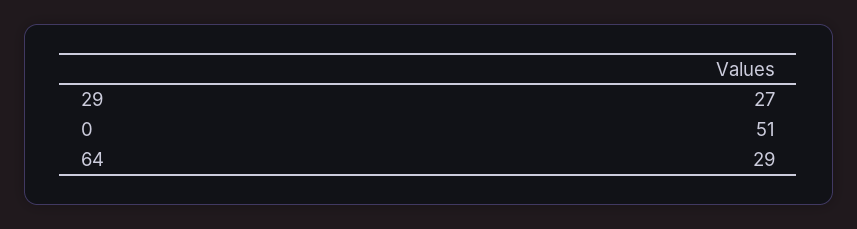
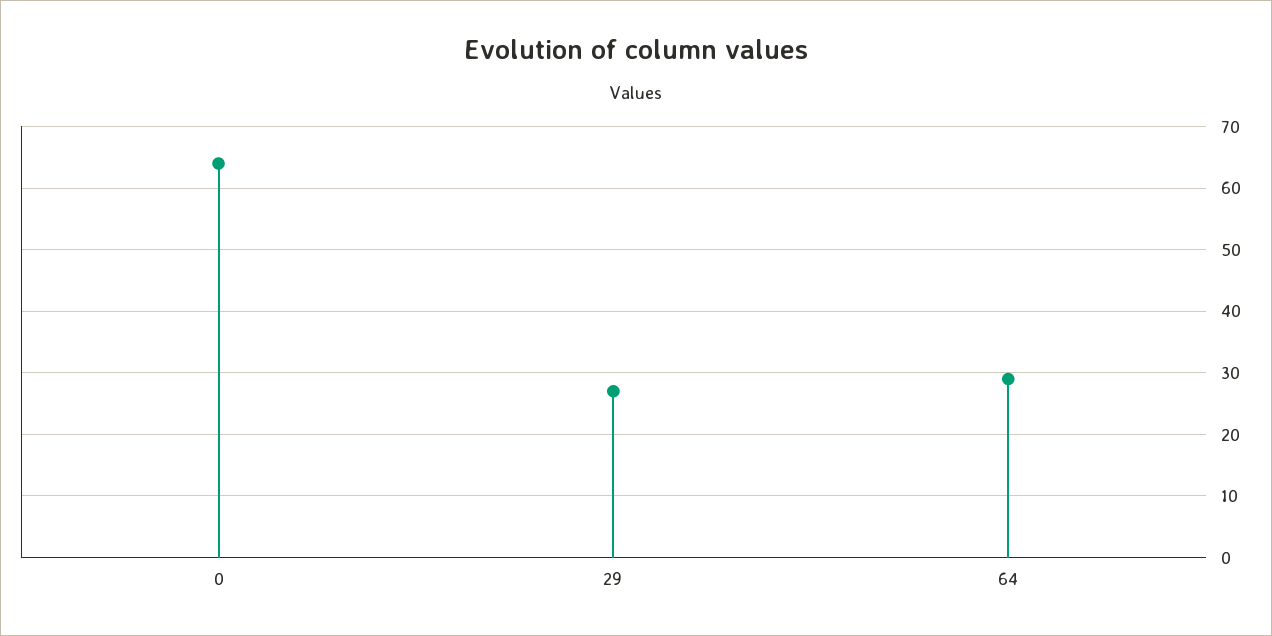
0: 51 -> 64

